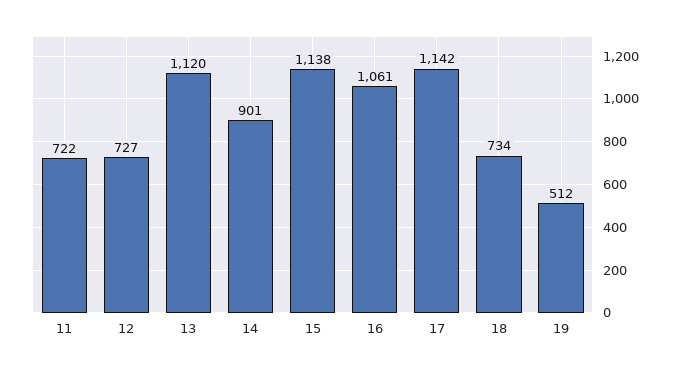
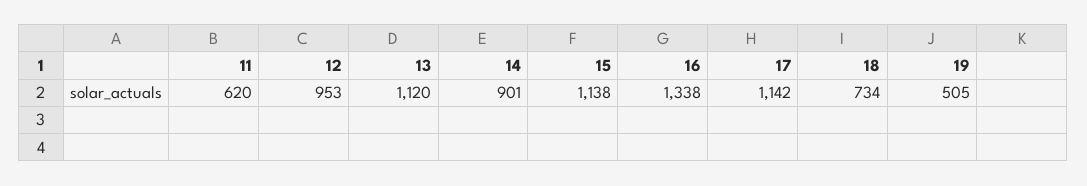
11: 722 -> 620
12: 727 -> 953
16: 1061 -> 1338
19: 512 -> 505

